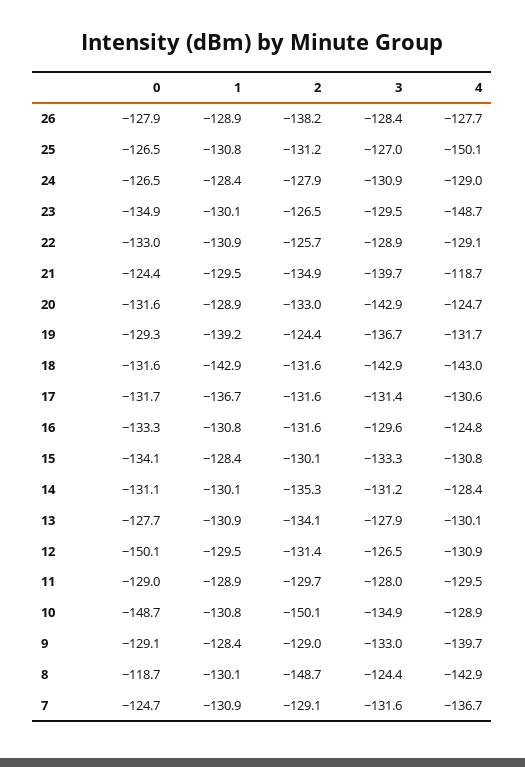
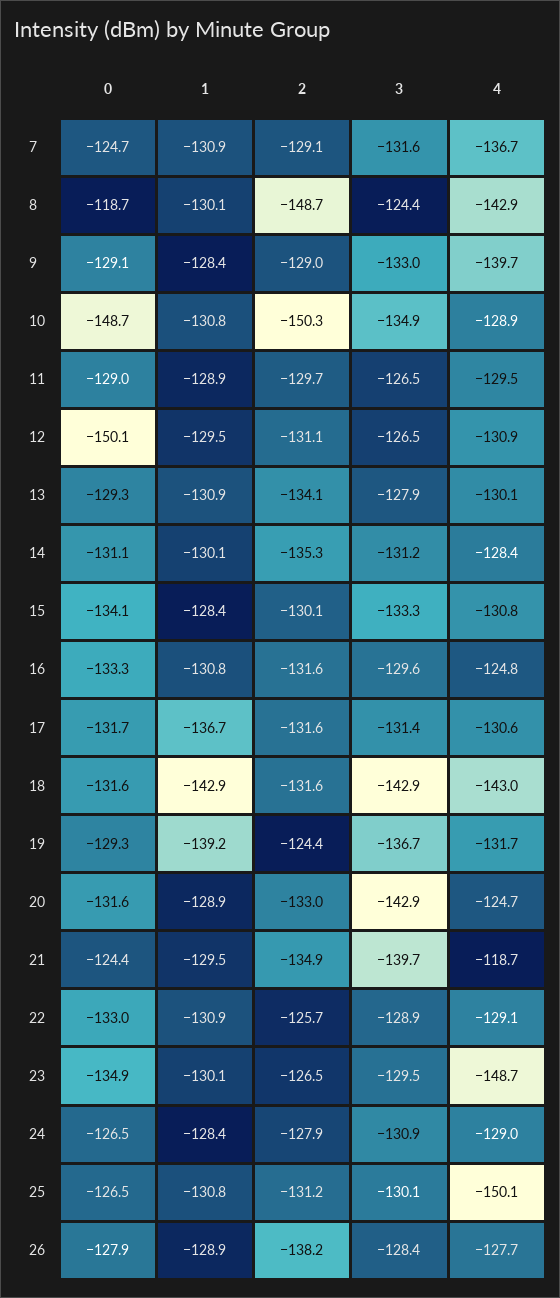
3, 25: -127 -> -130.1
0, 13: -127.7 -> -129.3
2, 12: -131.4 -> -131.1
3, 11: -128 -> -126.5
2, 10: -150.1 -> -150.3

